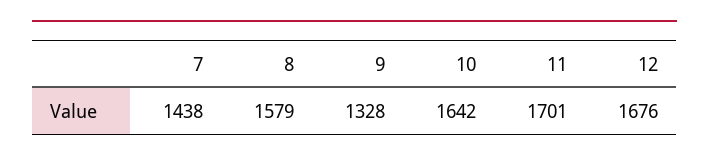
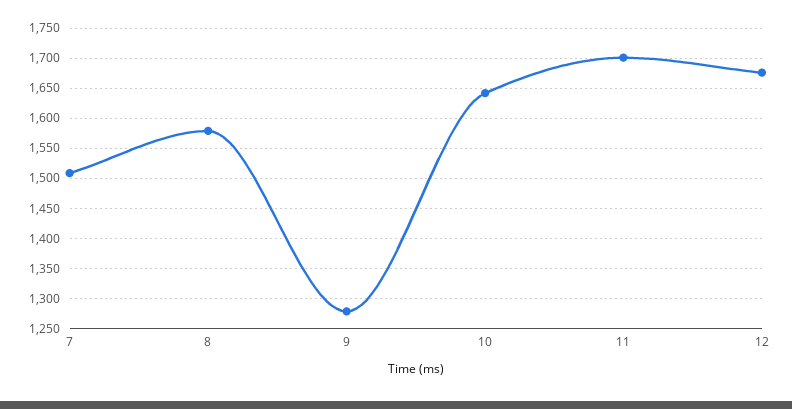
7: 1438 -> 1510
9: 1328 -> 1280

